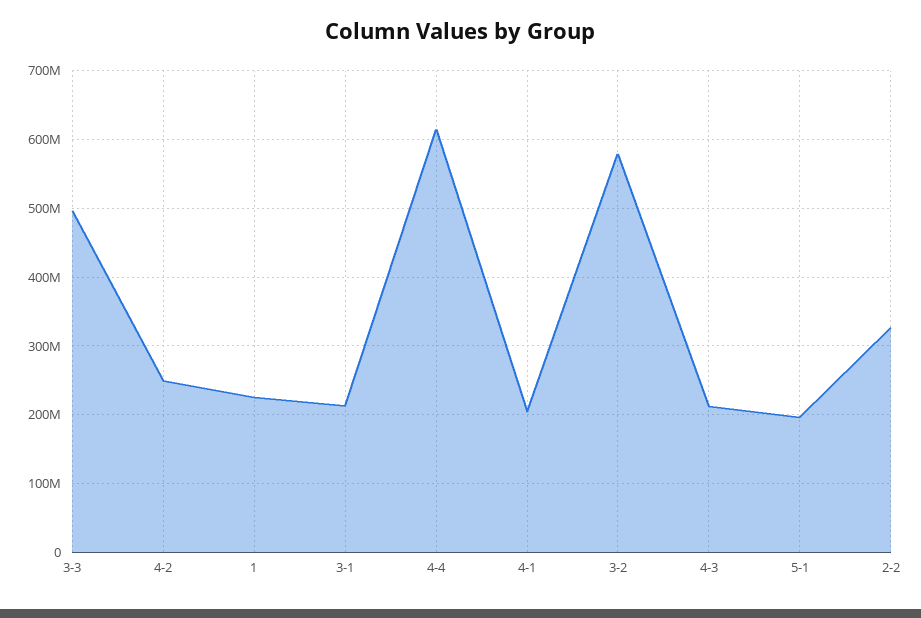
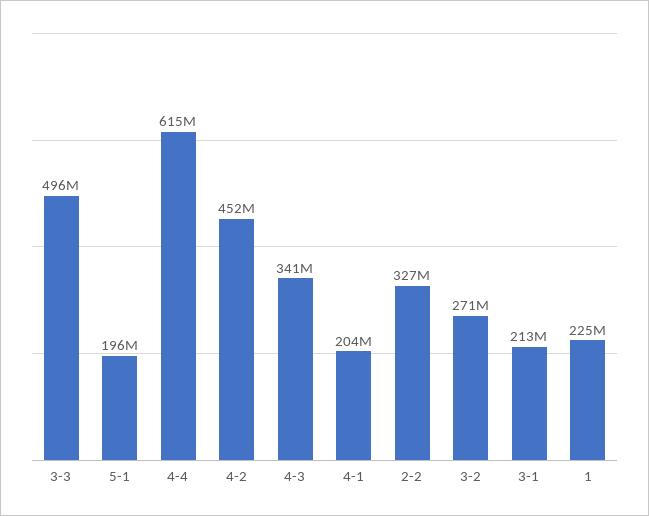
4-2: 250000000 -> 452000000
3-2: 580000000 -> 271000000
4-3: 210000000 -> 341000000

